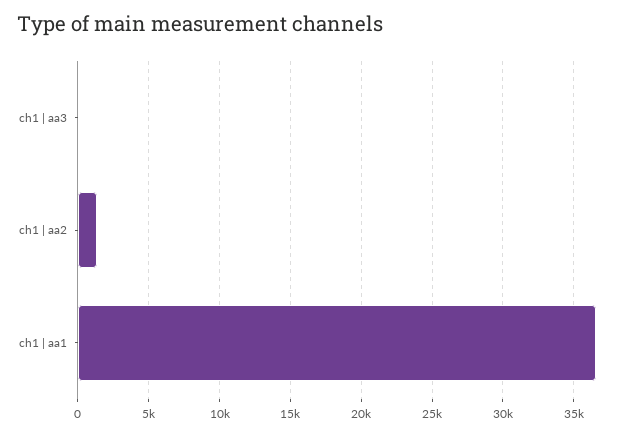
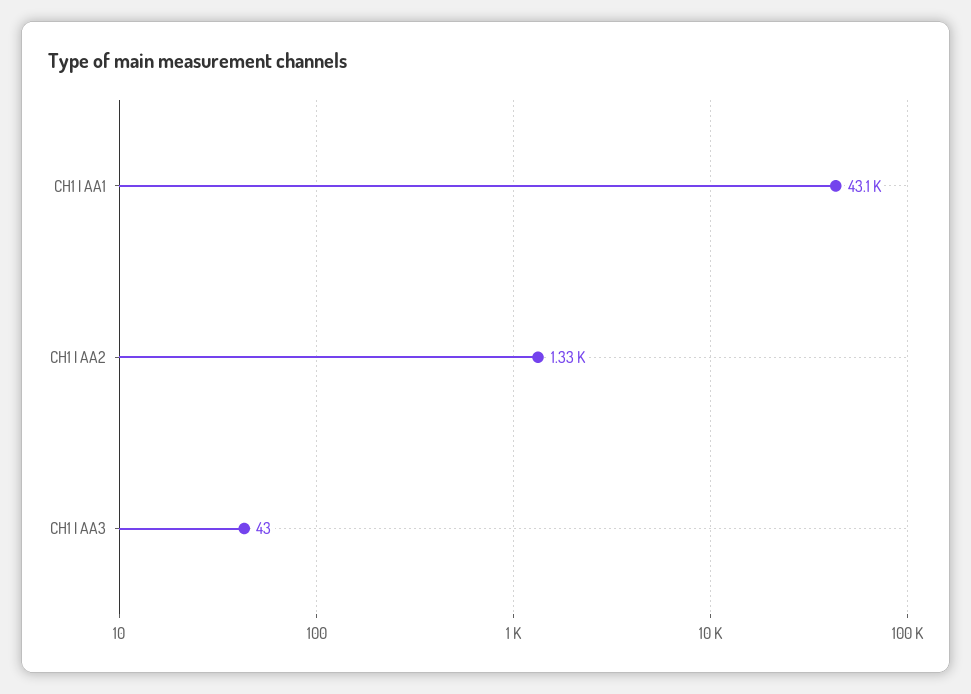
ch1 | aa1: 36500 -> 43100

